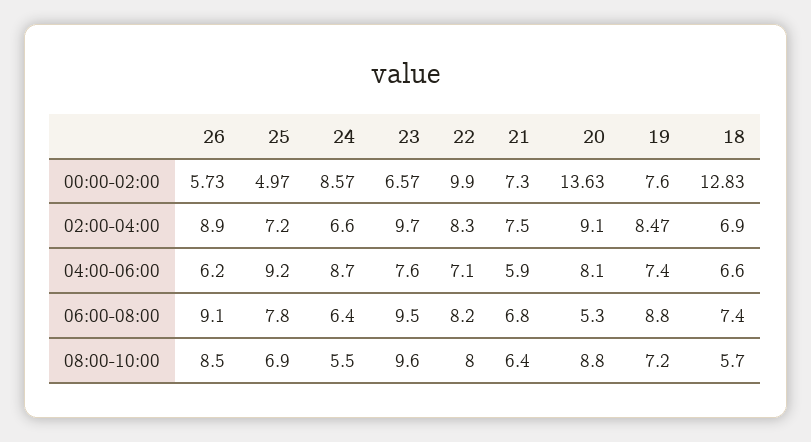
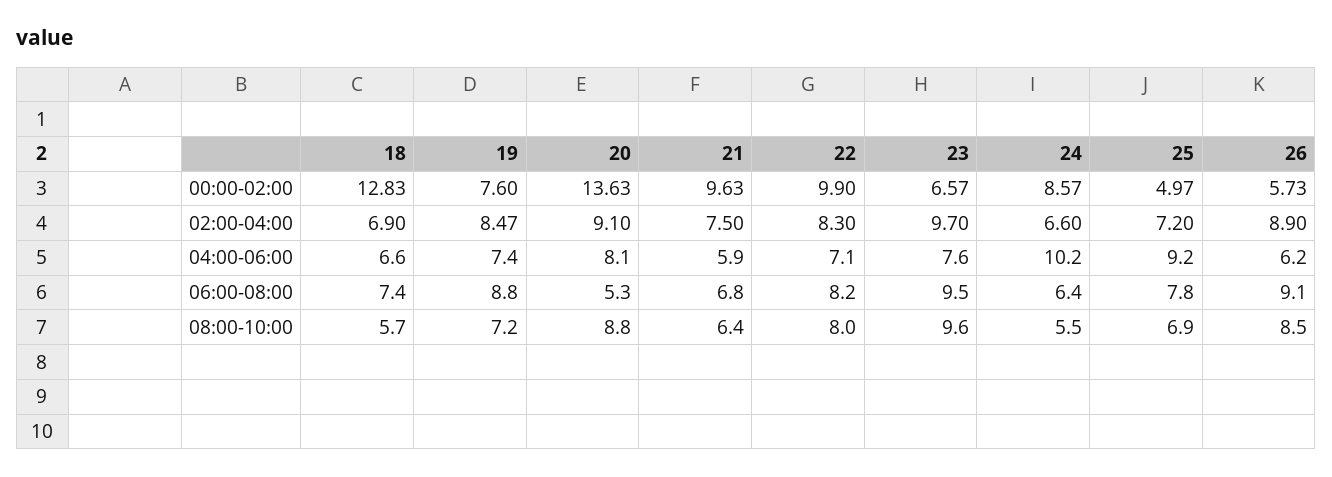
21, 00:00-02:00: 7.3 -> 9.63
24, 04:00-06:00: 8.7 -> 10.2

